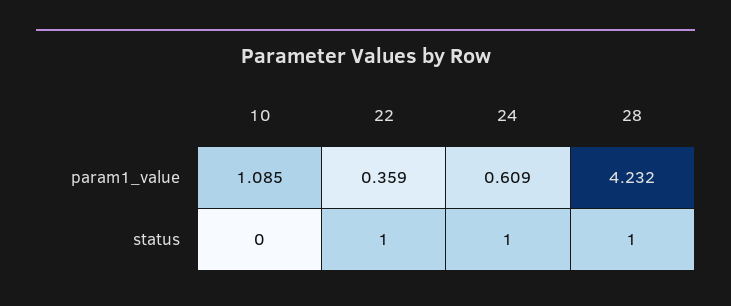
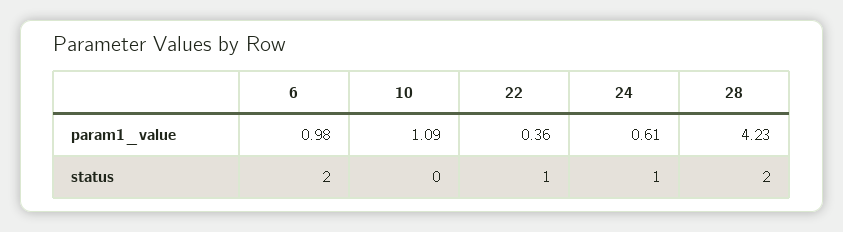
28, status: 1 -> 2
6, param1_value: none -> 0.98
6, status: none -> 2

